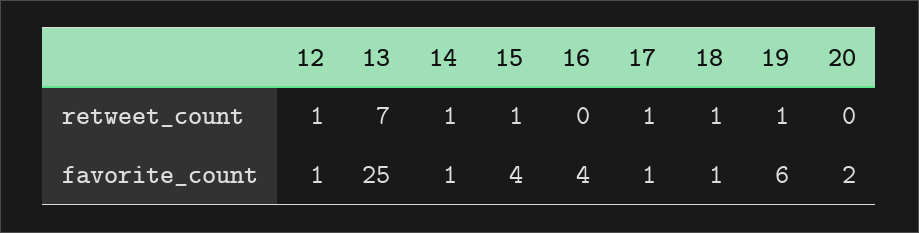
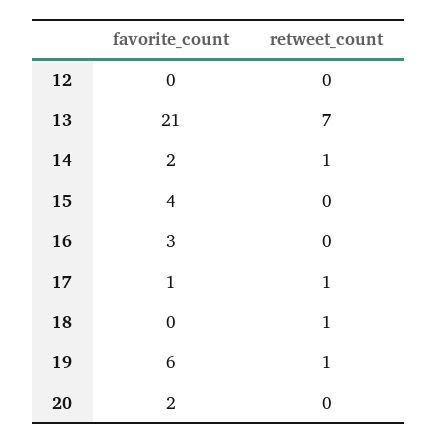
12, retweet_count: 1 -> 0
15, retweet_count: 1 -> 0
12, favorite_count: 1 -> 0
13, favorite_count: 25 -> 21
14, favorite_count: 1 -> 2
16, favorite_count: 4 -> 3
18, favorite_count: 1 -> 0

